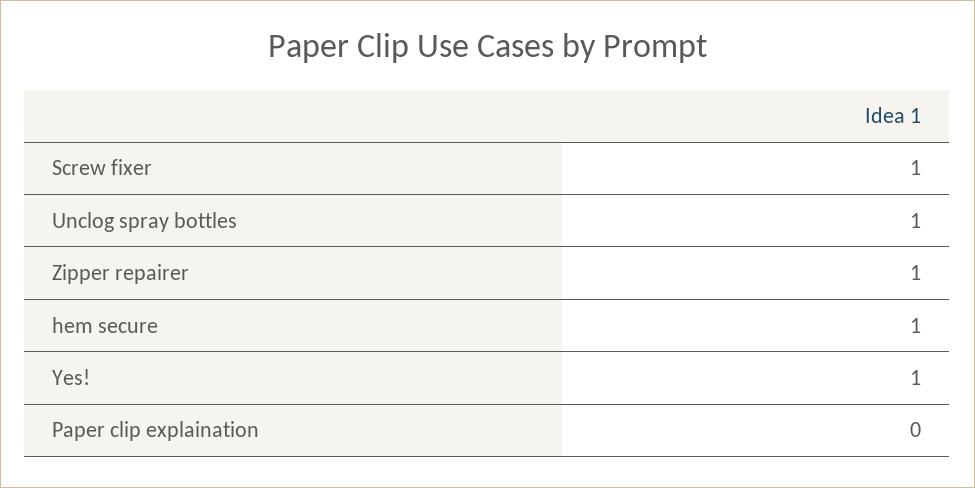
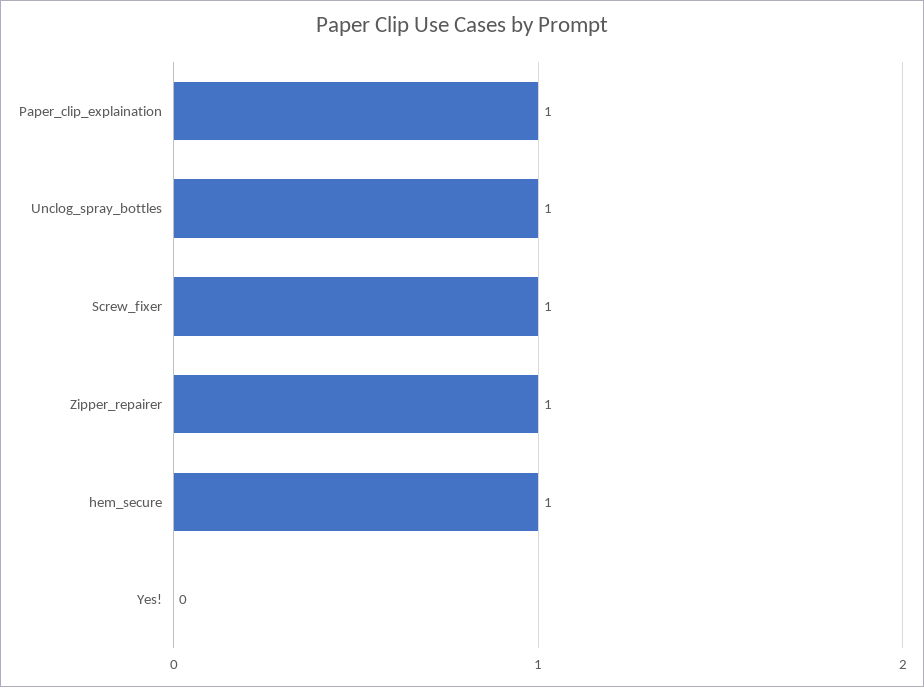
Yes!: 1 -> 0
Paper clip explaination: 0 -> 1

